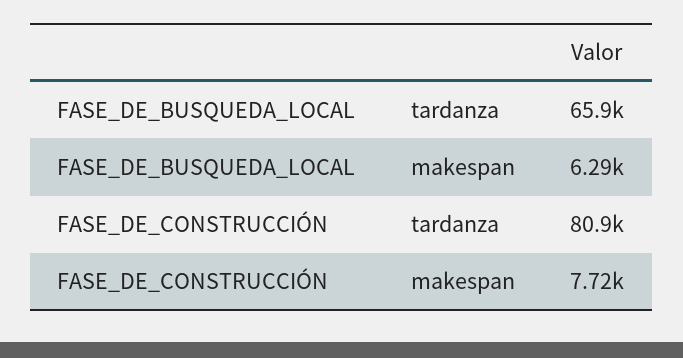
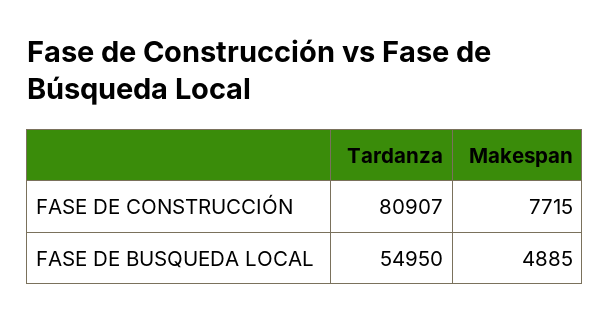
FASE_DE_BUSQUEDA_LOCAL, tardanza: 65900 -> 54950
FASE_DE_BUSQUEDA_LOCAL, makespan: 6290 -> 4885

